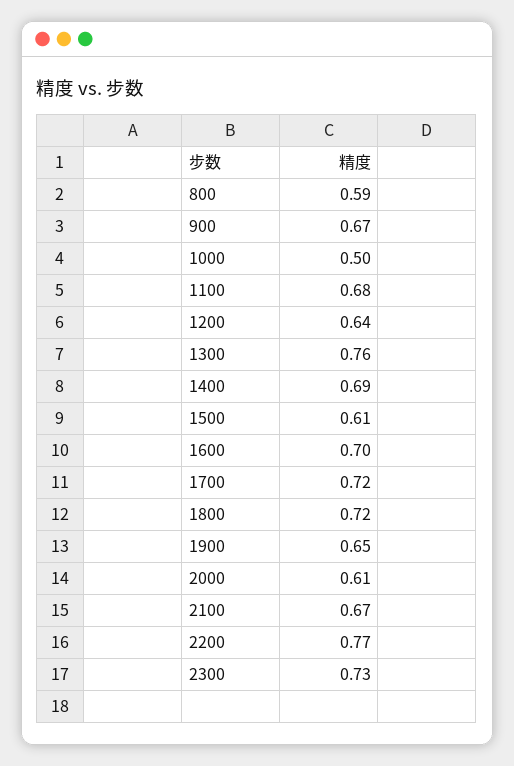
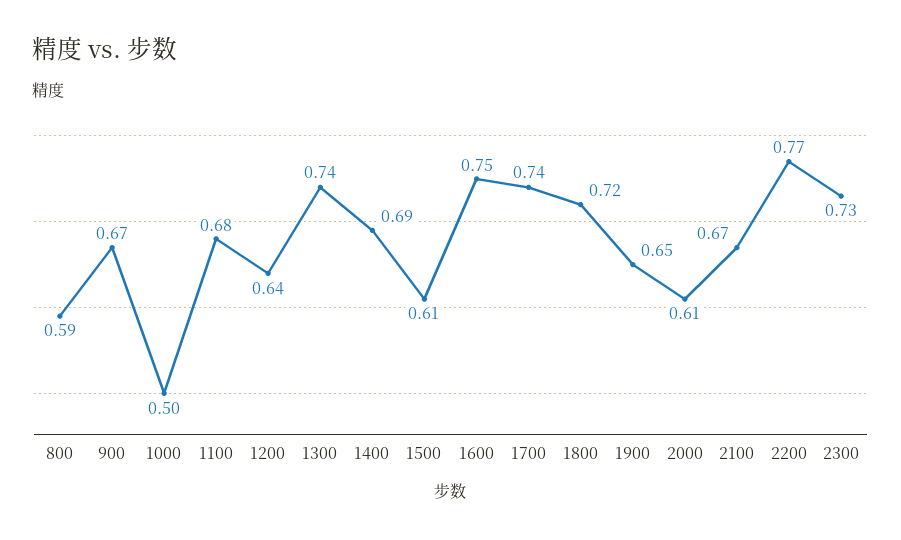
1300: 0.76 -> 0.74
1600: 0.7 -> 0.75
1700: 0.72 -> 0.74

